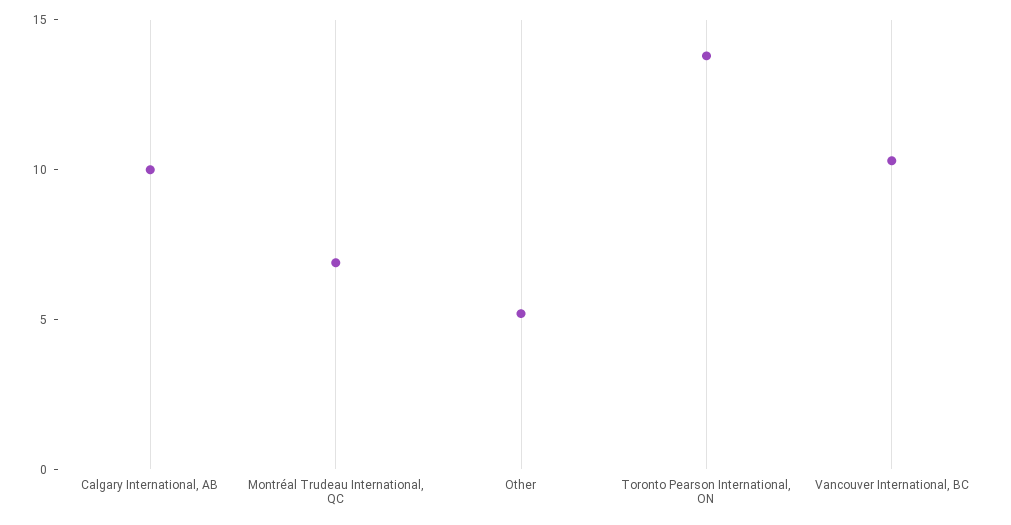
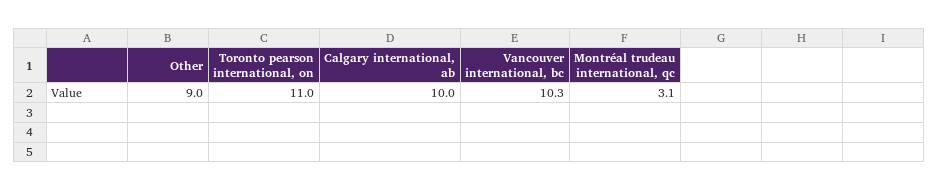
Montréal Trudeau International, QC: 7 -> 3.1
Other: 5 -> 9
Toronto Pearson International, ON: 14 -> 11

